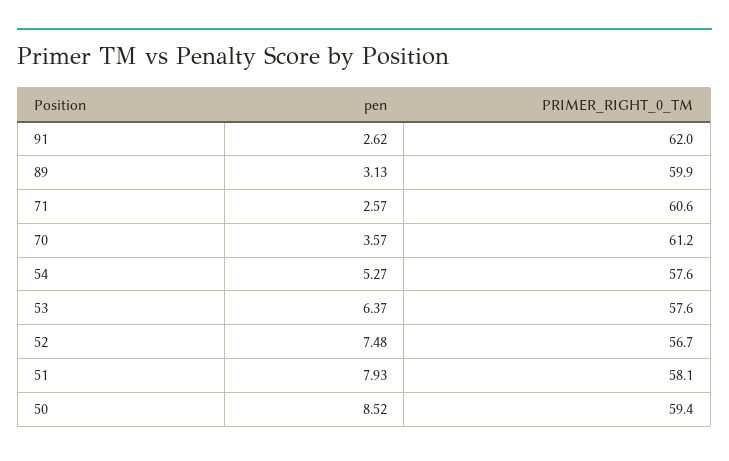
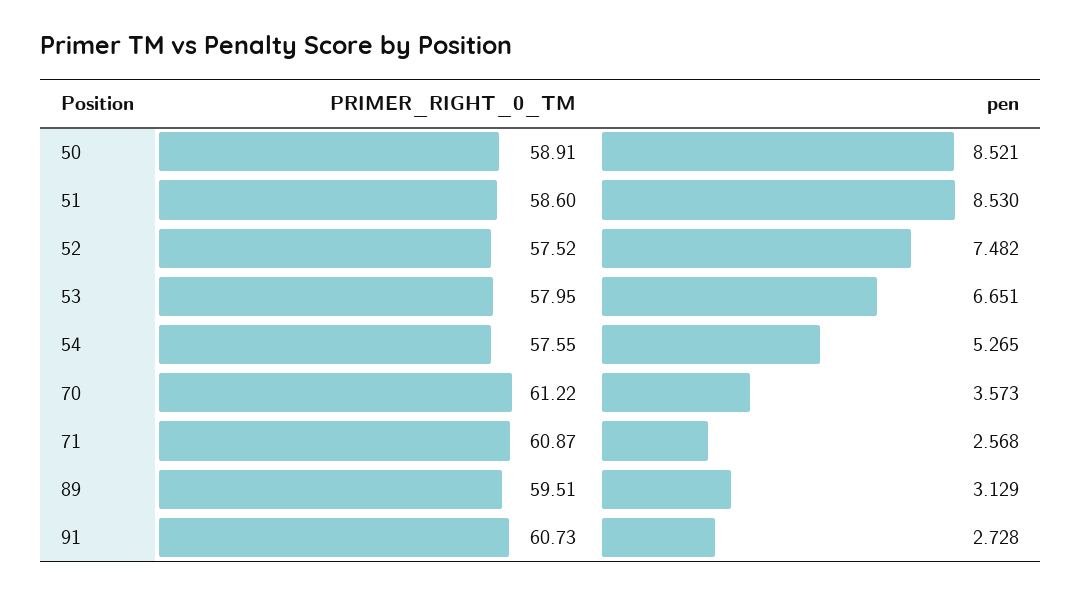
pen, 91: 2.62 -> 2.728
PRIMER_RIGHT_0_TM, 91: 62 -> 60.73
PRIMER_RIGHT_0_TM, 89: 59.9 -> 59.51
PRIMER_RIGHT_0_TM, 71: 60.6 -> 60.87
pen, 53: 6.37 -> 6.651
PRIMER_RIGHT_0_TM, 53: 57.6 -> 57.95
PRIMER_RIGHT_0_TM, 52: 56.7 -> 57.52
pen, 51: 7.93 -> 8.53
PRIMER_RIGHT_0_TM, 51: 58.1 -> 58.6
PRIMER_RIGHT_0_TM, 50: 59.4 -> 58.91

